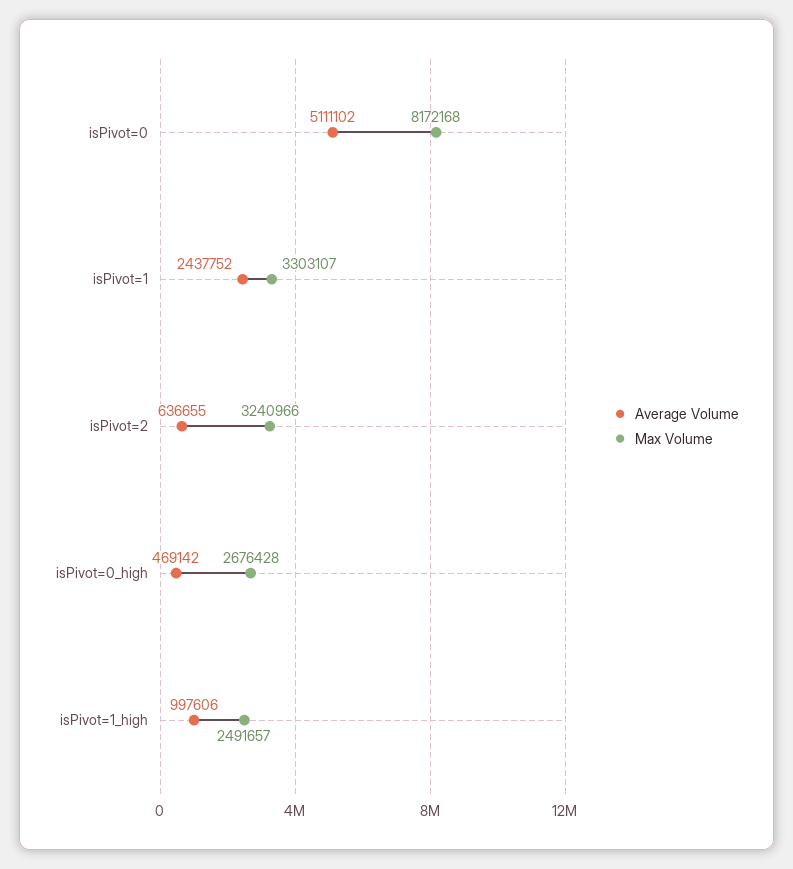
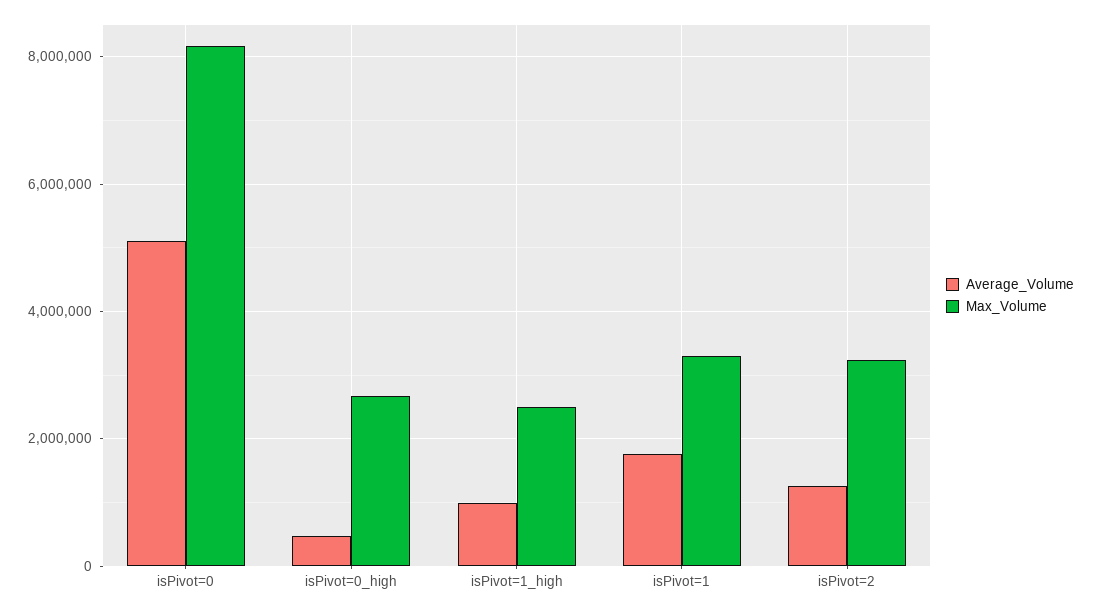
Average Volume, isPivot=1: 2437752 -> 1800000
Average Volume, isPivot=2: 636655 -> 1200000

